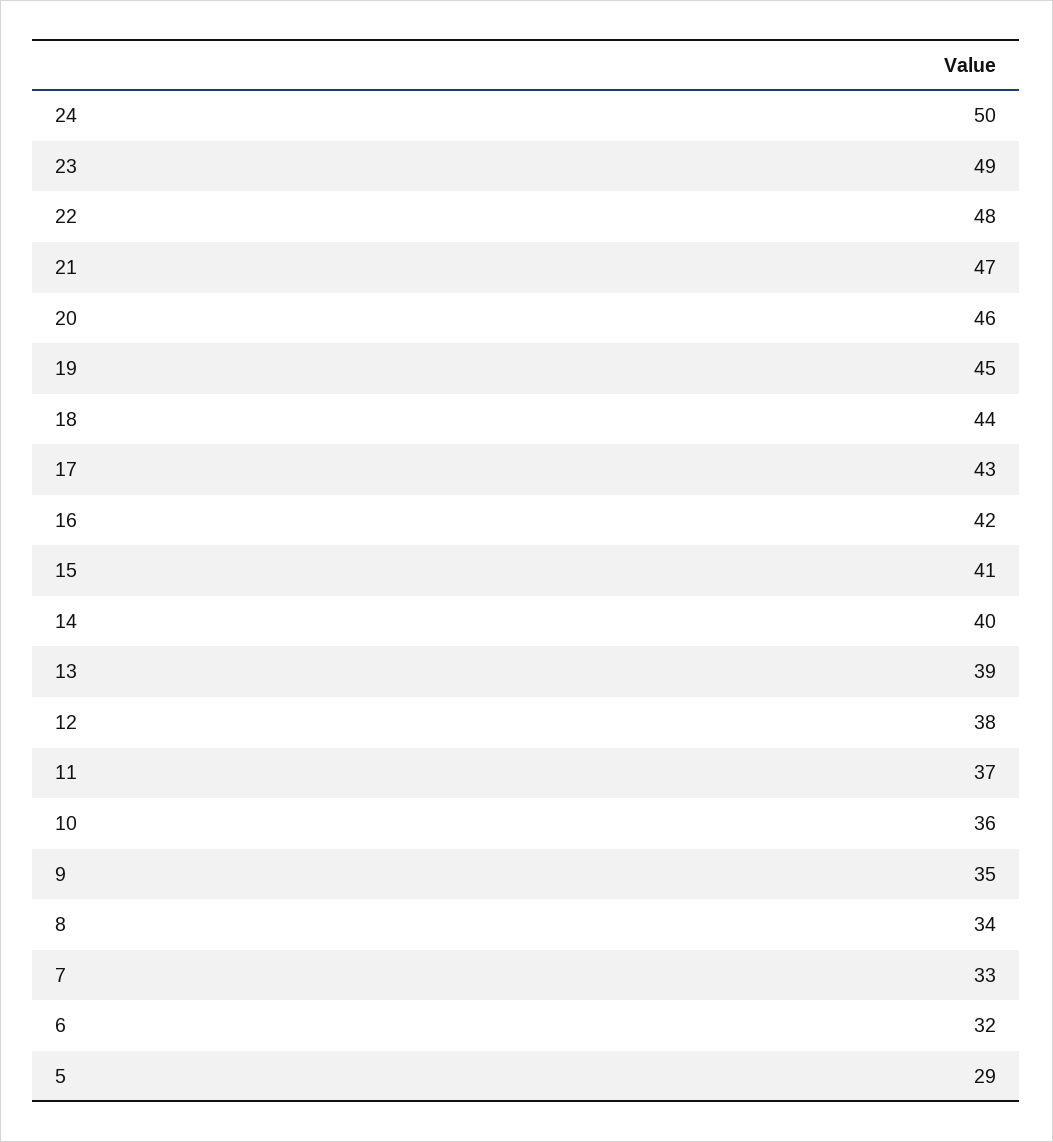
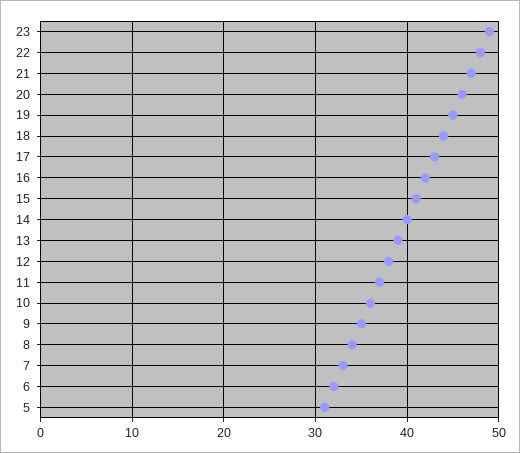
24: 50 -> none
5: 29 -> 31

